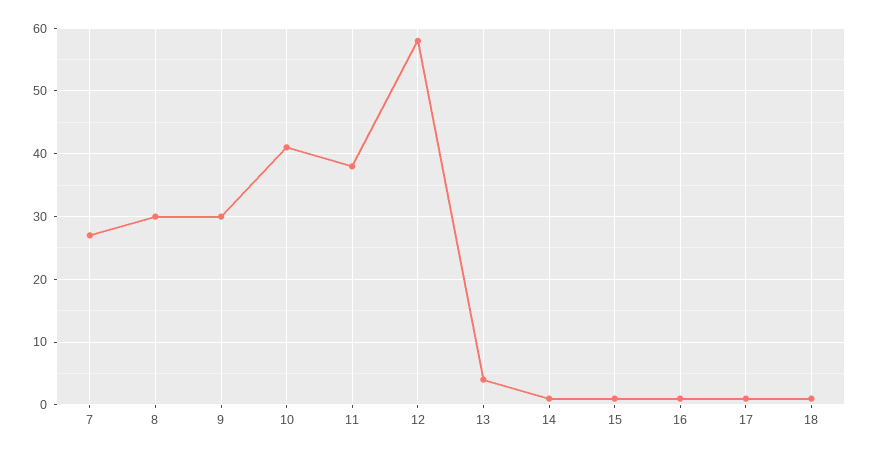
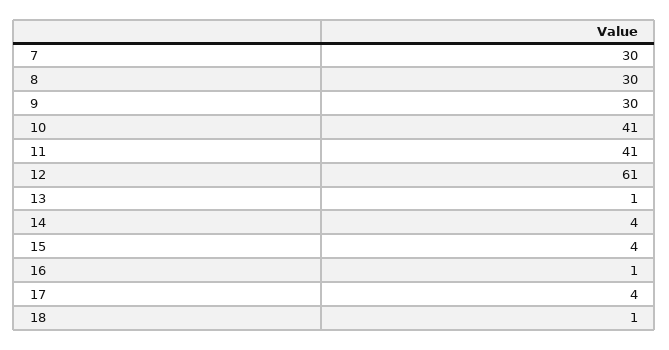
7: 27 -> 30
11: 38 -> 41
12: 58 -> 61
13: 4 -> 1
14: 1 -> 4
15: 1 -> 4
17: 1 -> 4

